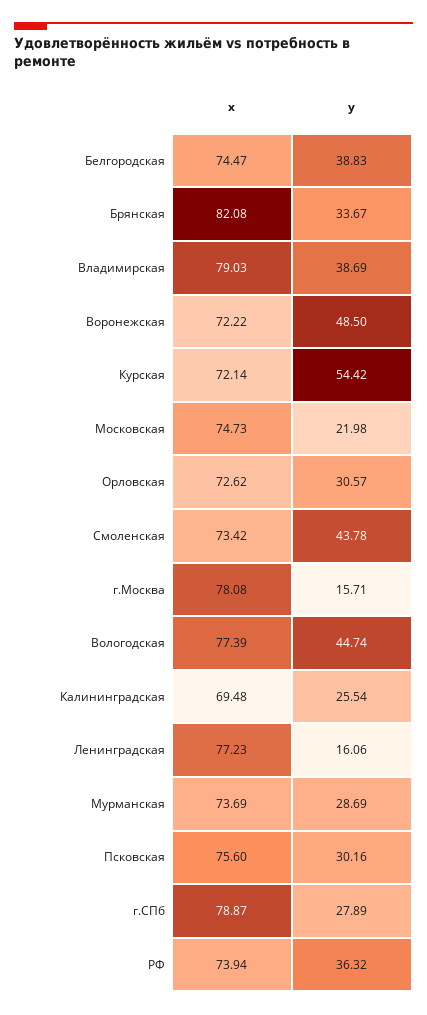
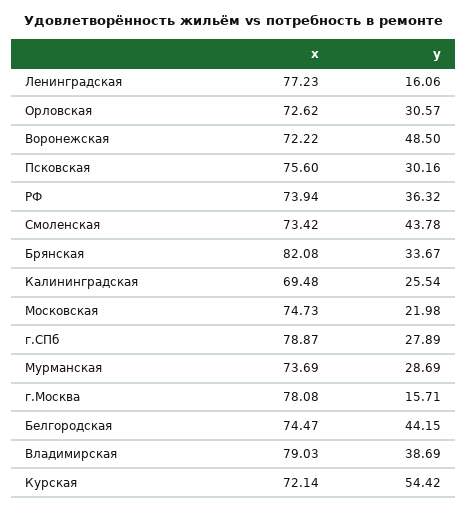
y, Белгородская: 38.83 -> 44.15
x, Вологодская: 77.39 -> none
y, Вологодская: 44.74 -> none

